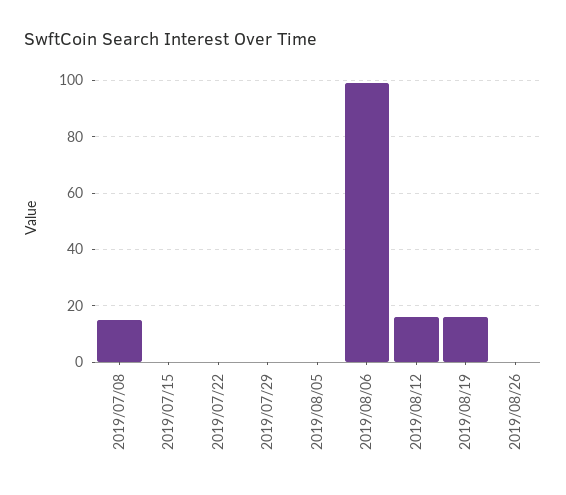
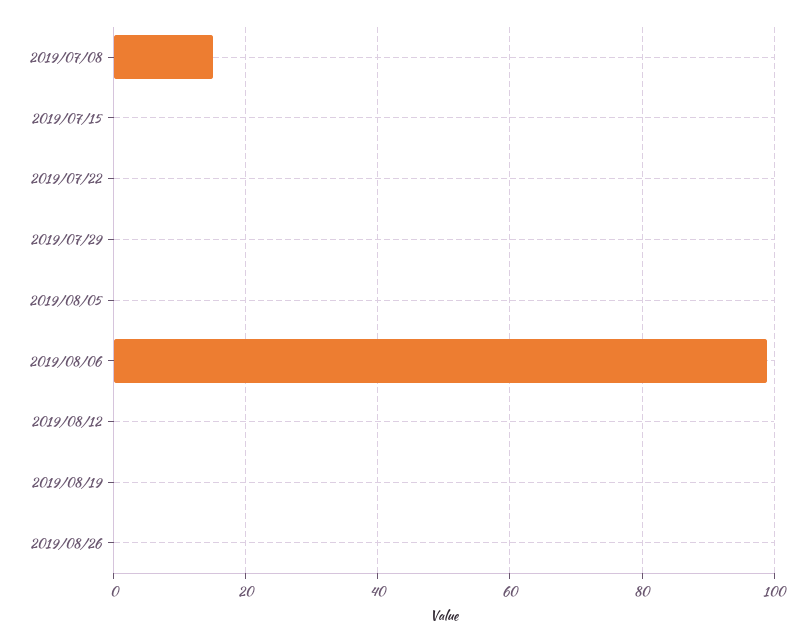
2019/08/12: 15 -> 0
2019/08/19: 15 -> 0

